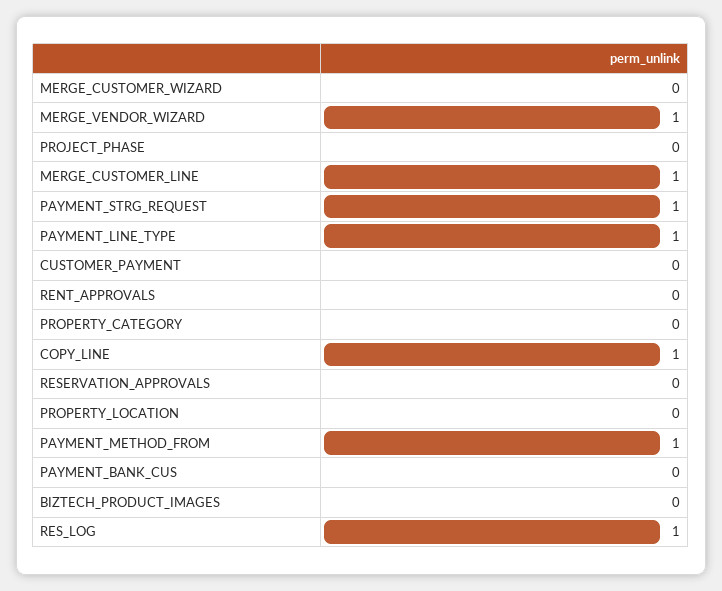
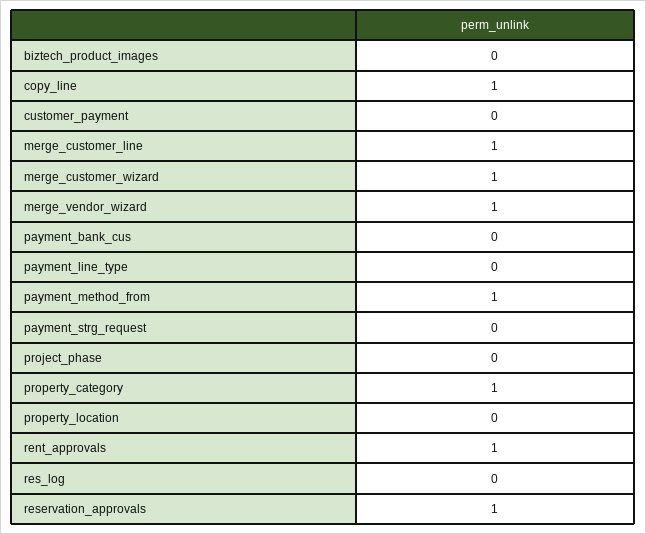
MERGE_CUSTOMER_WIZARD: 0 -> 1
PAYMENT_STRG_REQUEST: 1 -> 0
PAYMENT_LINE_TYPE: 1 -> 0
RENT_APPROVALS: 0 -> 1
PROPERTY_CATEGORY: 0 -> 1
RESERVATION_APPROVALS: 0 -> 1
RES_LOG: 1 -> 0

